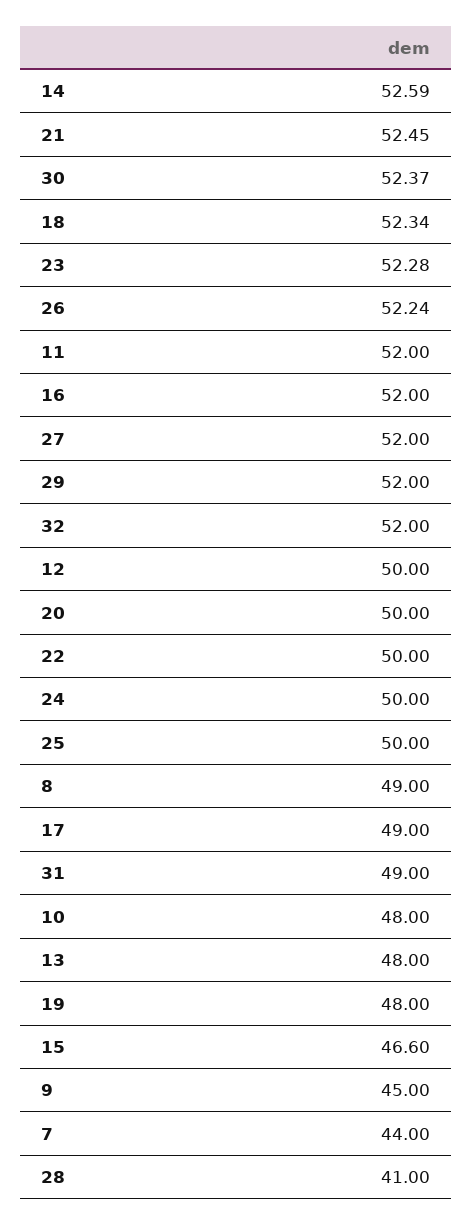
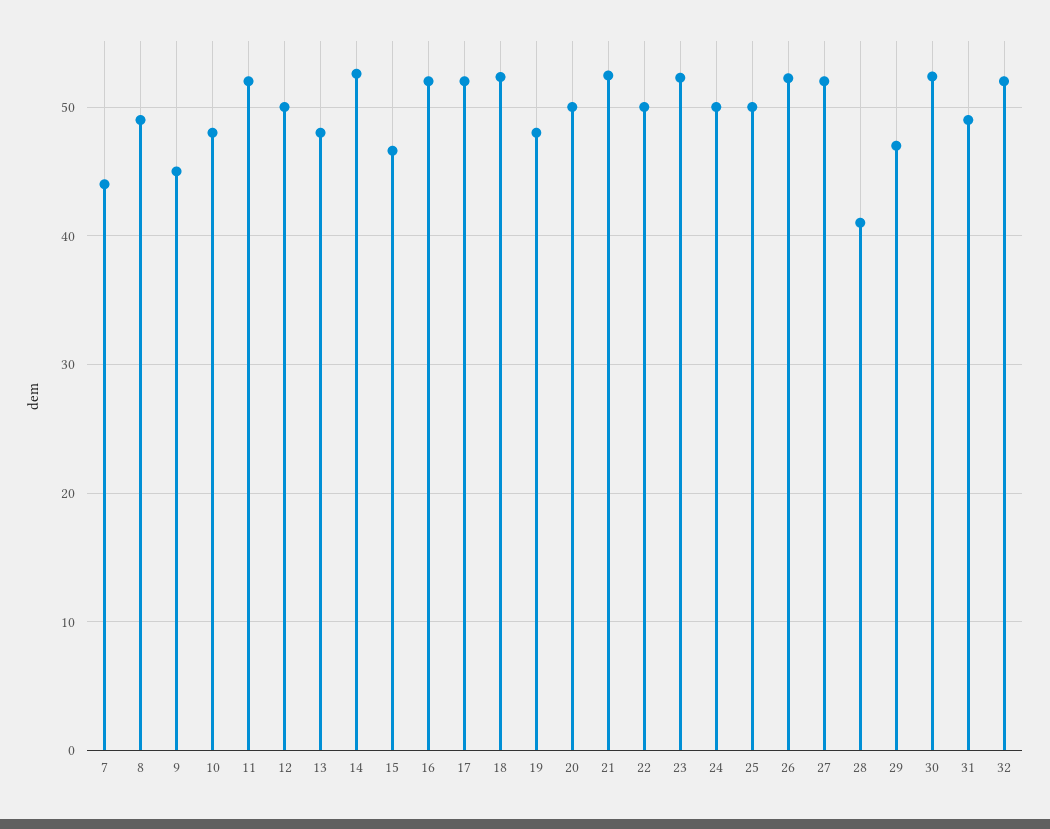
29: 52 -> 47
17: 49 -> 52

